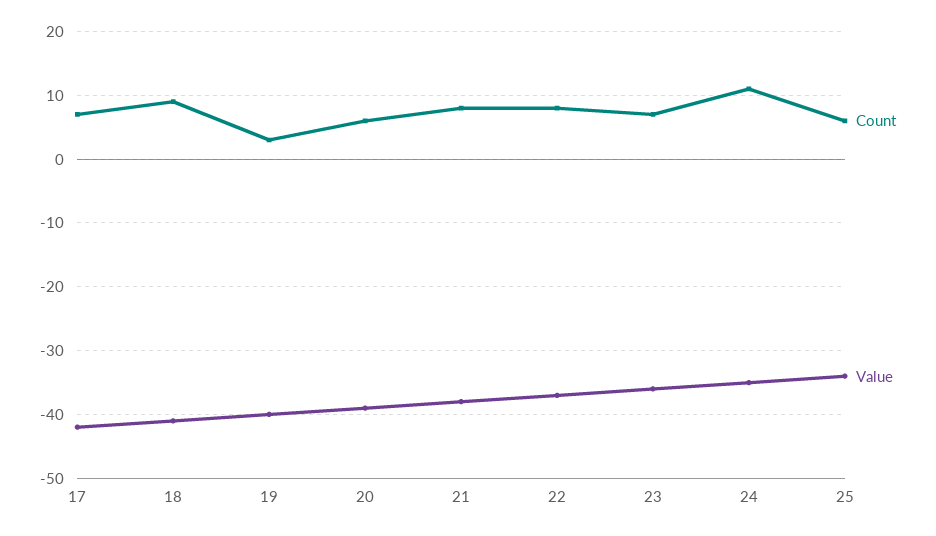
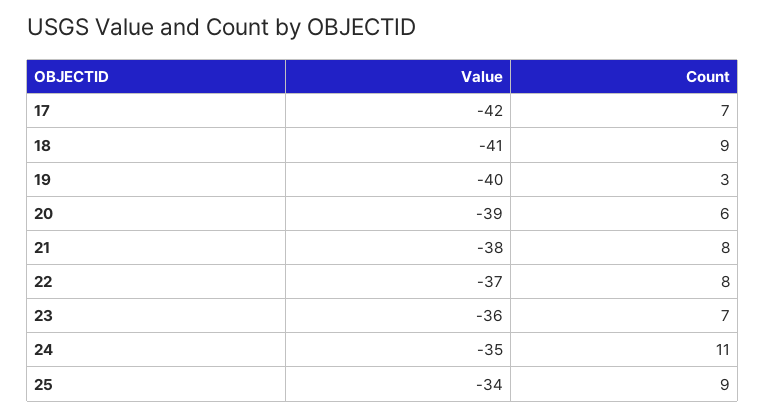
Count, 25: 6 -> 9

